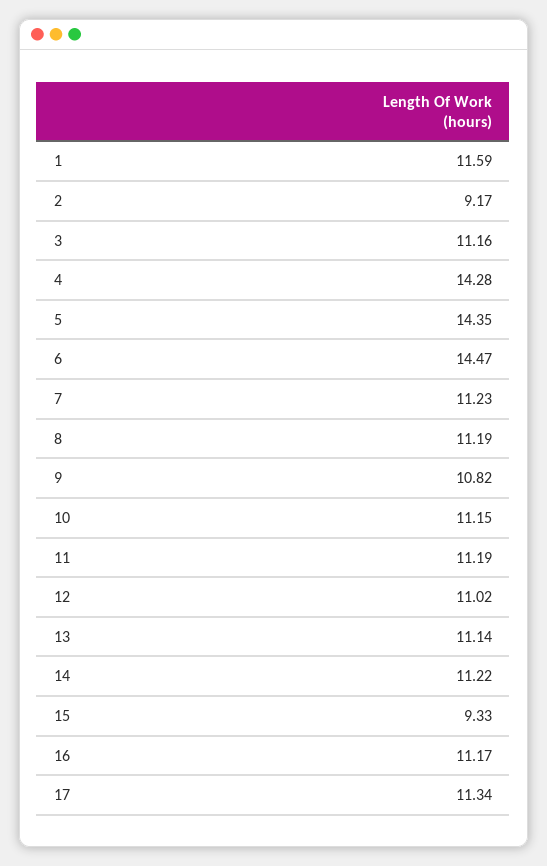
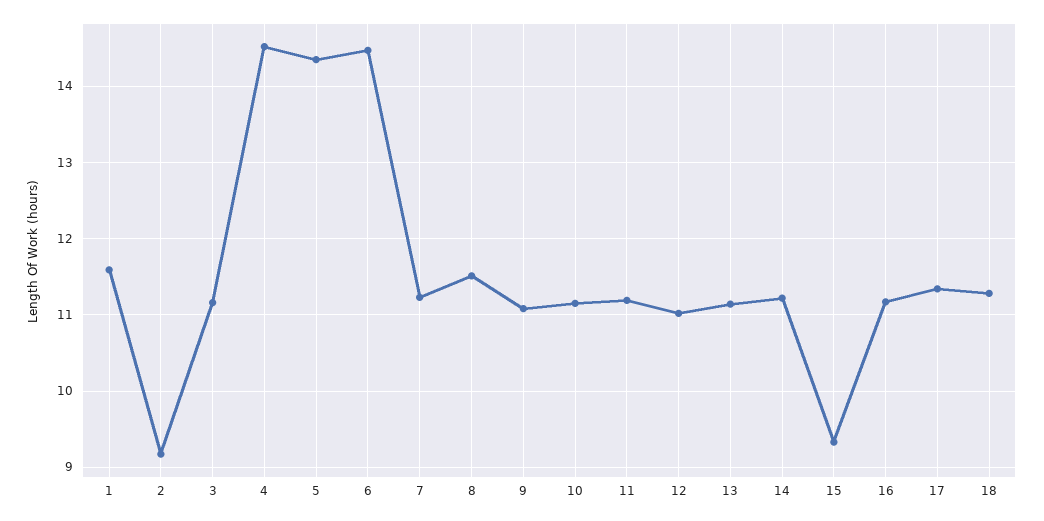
4: 14.28 -> 14.5
8: 11.19 -> 11.5
9: 10.82 -> 11.1
18: none -> 11.3

